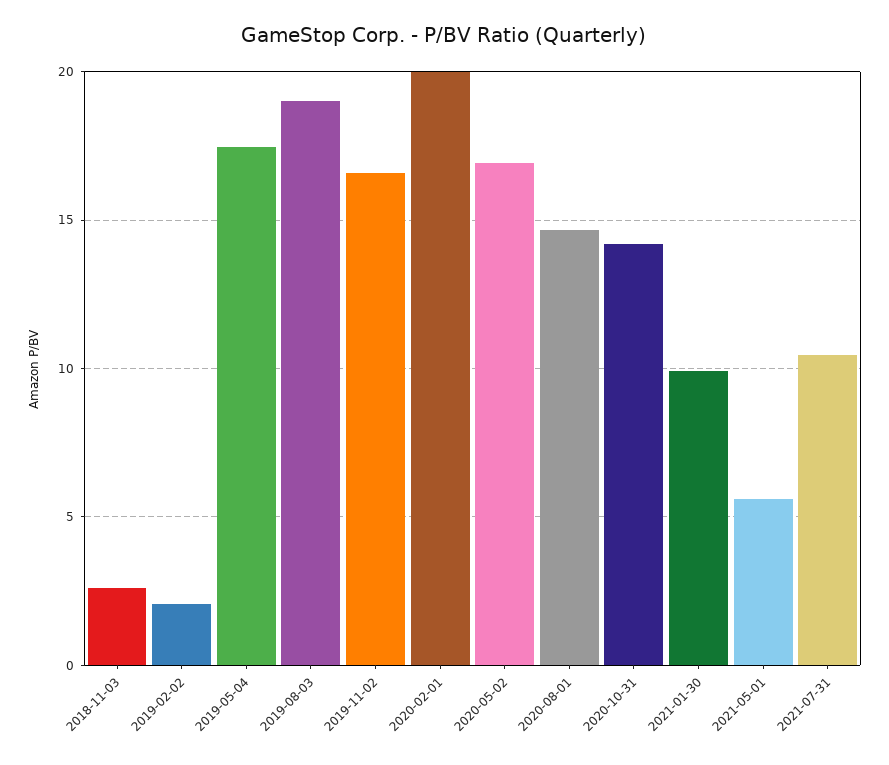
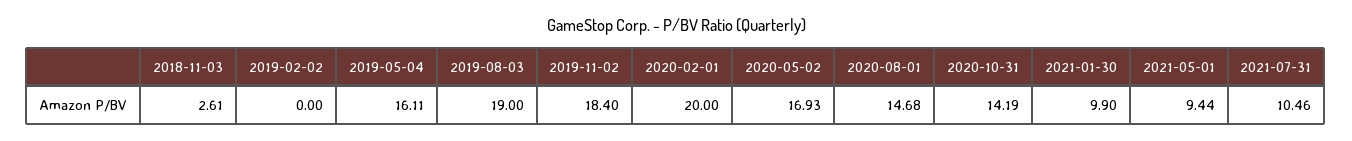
2019-02-02: 2 -> 0
2019-05-04: 17.5 -> 16.11
2019-11-02: 16.5 -> 18.4
2021-05-01: 5.5 -> 9.44

